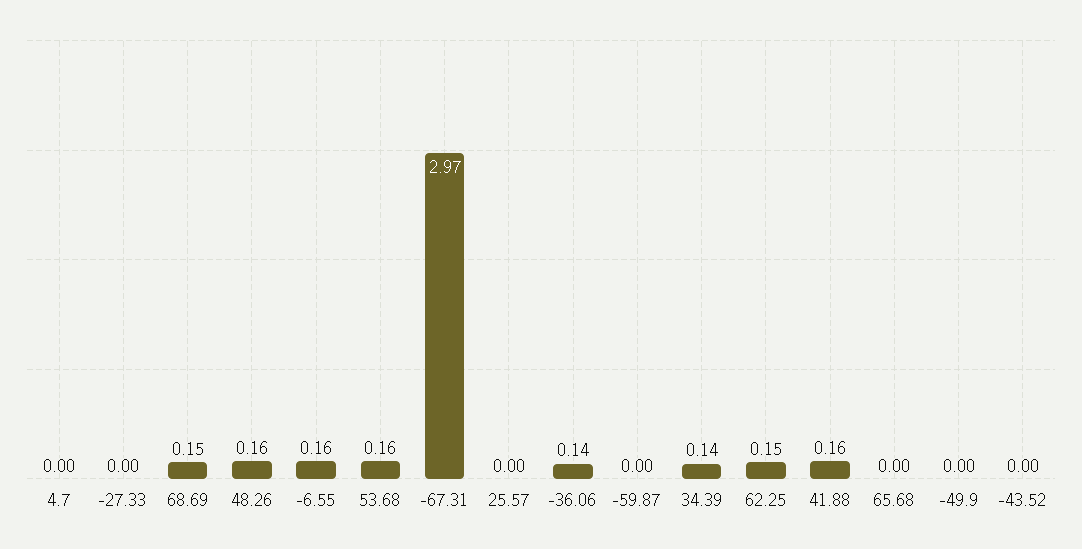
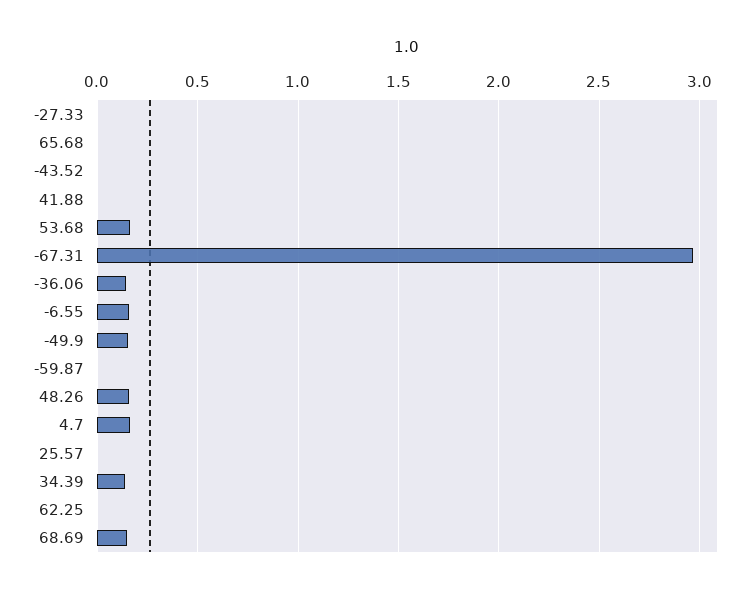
4.7: 0 -> 0.15
62.25: 0.15 -> 0
41.88: 0.16 -> 0
-49.9: 0 -> 0.15

